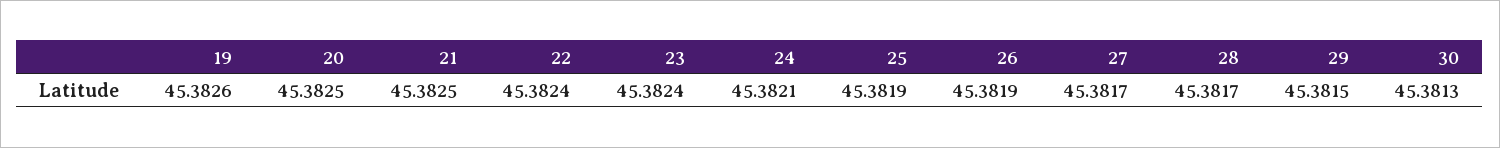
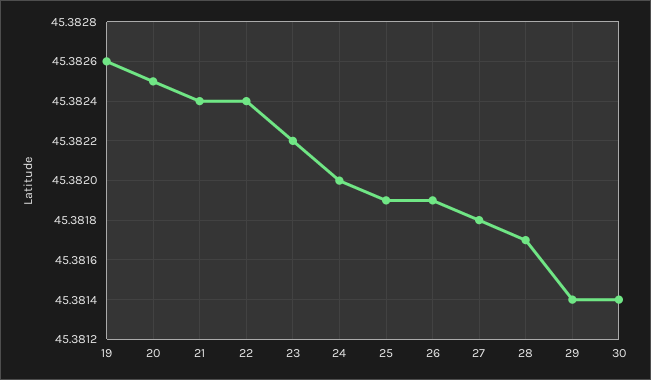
21: 45.3825 -> 45.3824
23: 45.3824 -> 45.3822
24: 45.3821 -> 45.382
27: 45.3817 -> 45.3818
29: 45.3815 -> 45.3814
30: 45.3813 -> 45.3814

